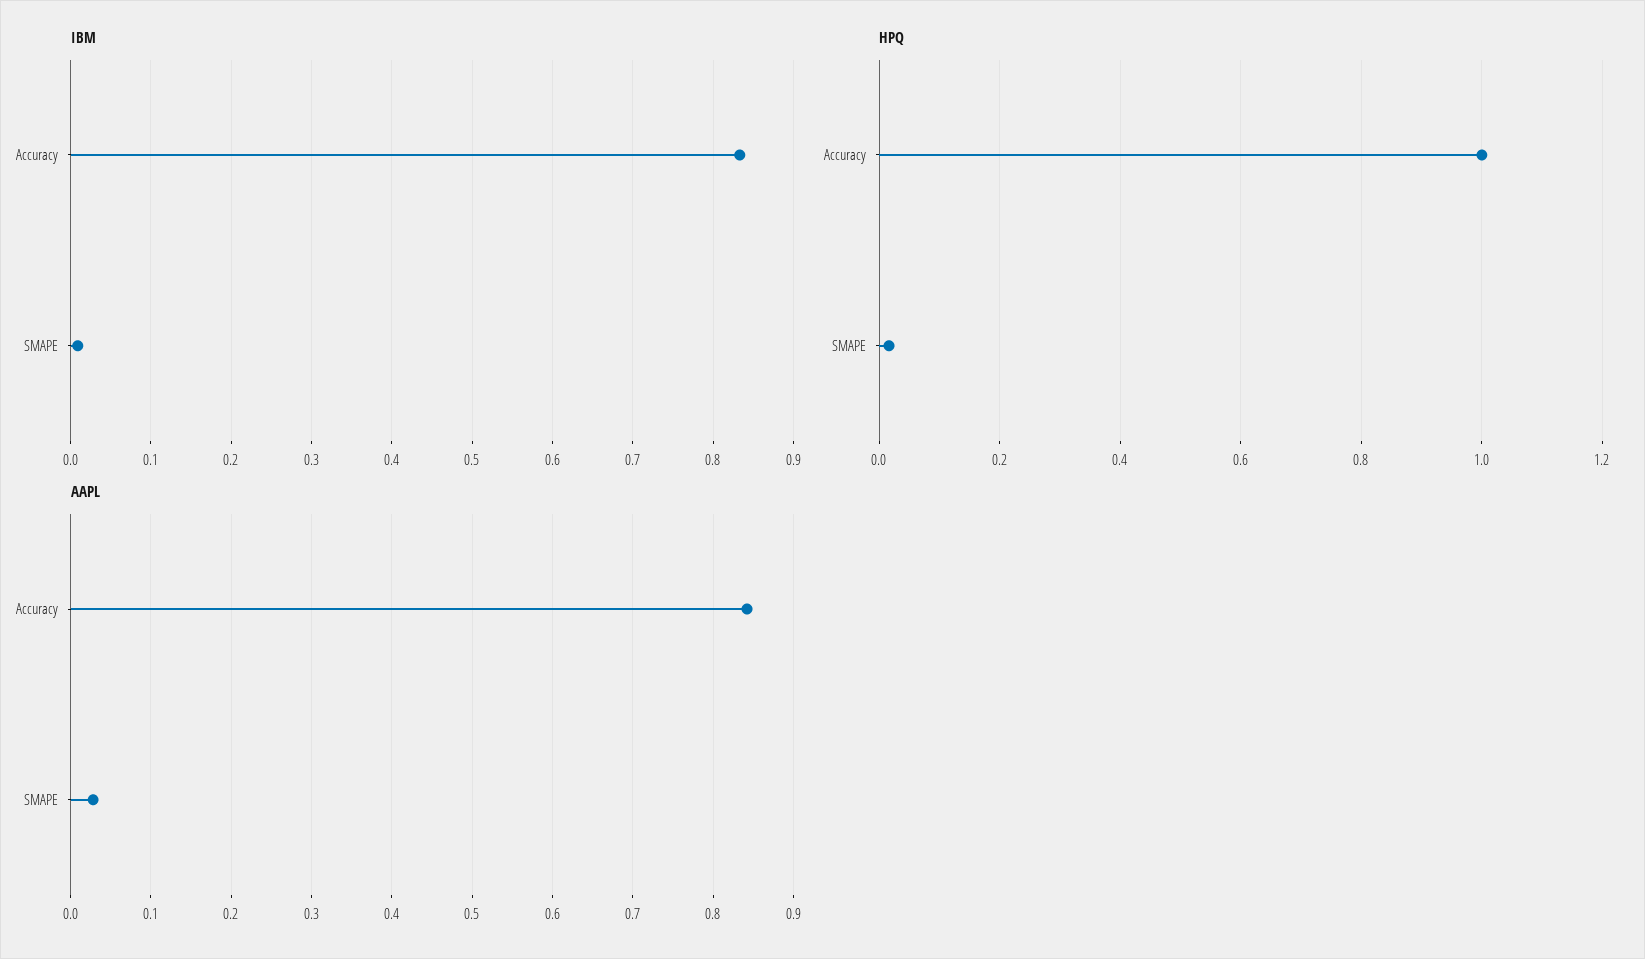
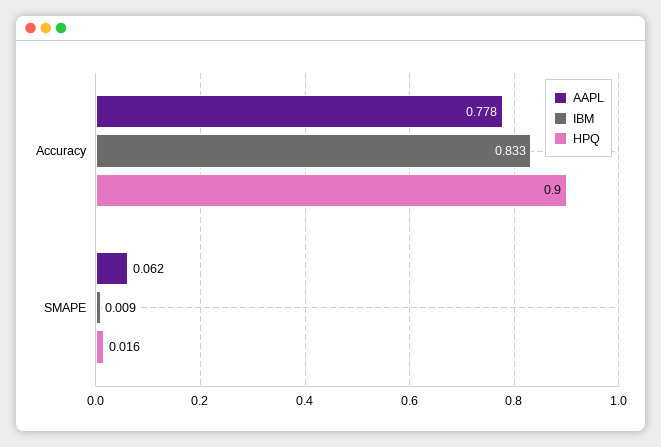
HPQ, Accuracy: 1 -> 0.9
AAPL, Accuracy: 0.84 -> 0.778
AAPL, SMAPE: 0.03 -> 0.062

